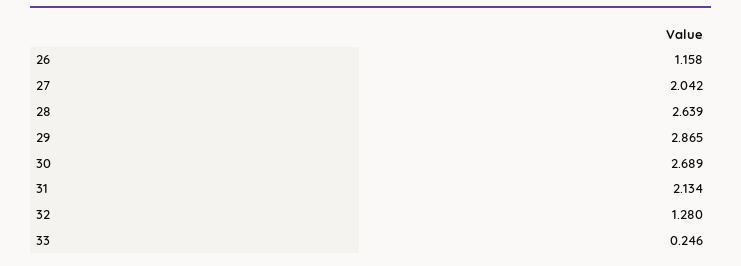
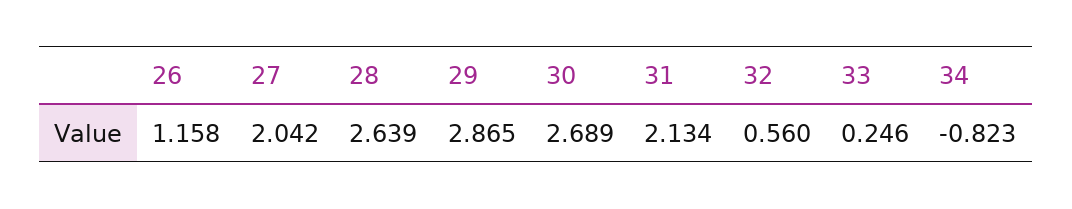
32: 1.28 -> 0.56
34: none -> -0.823

